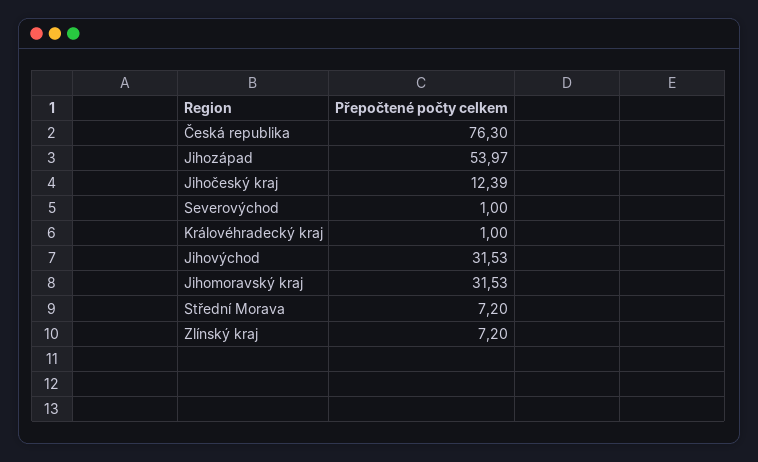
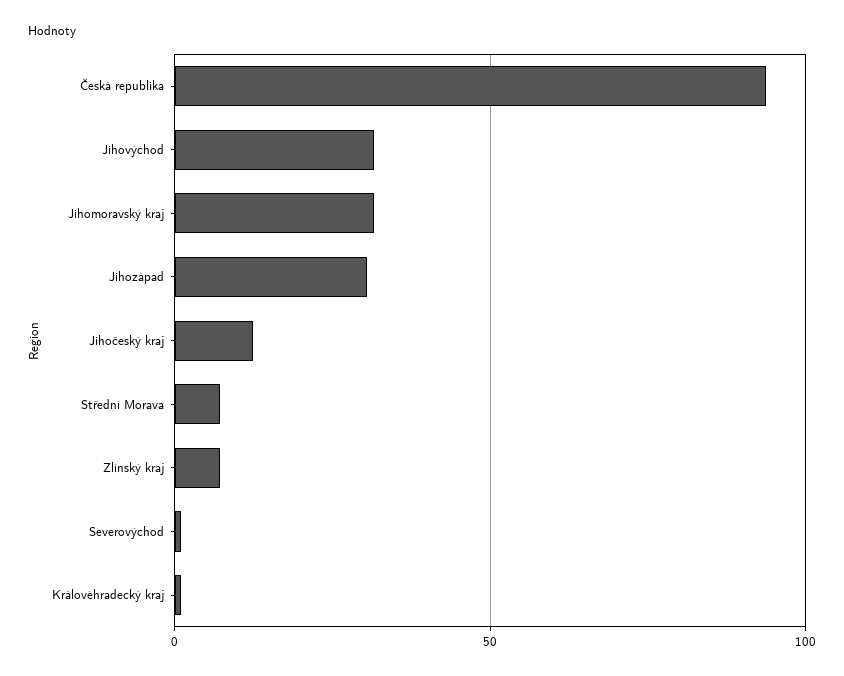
Česká republika: 76.3 -> 95
Jihozápad: 53.97 -> 30

